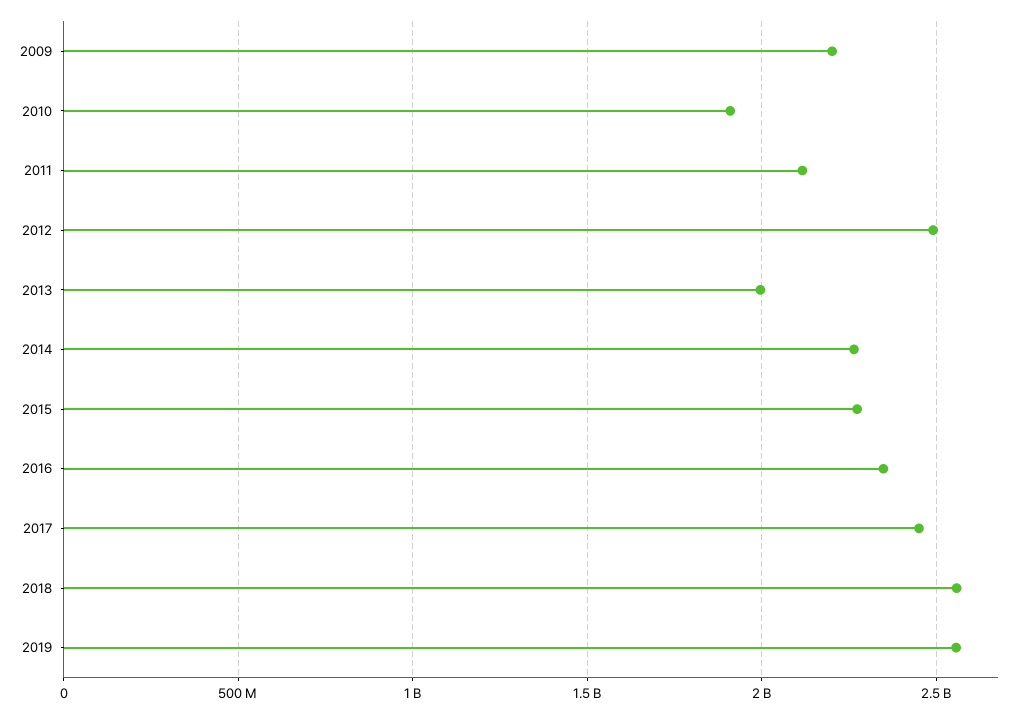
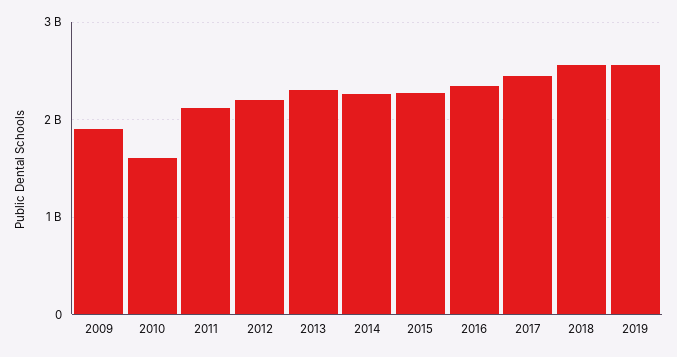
2009: 2200000000 -> 1900000000
2010: 1900000000 -> 1600000000
2012: 2500000000 -> 2200000000
2013: 2000000000 -> 2300000000

